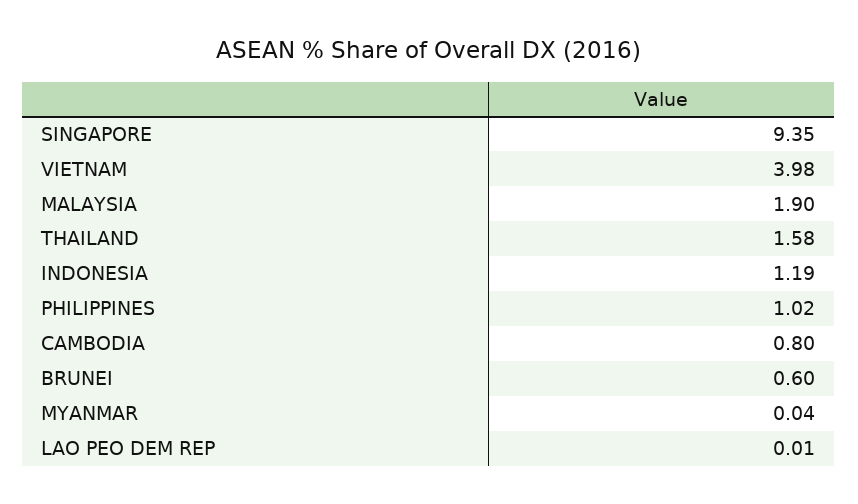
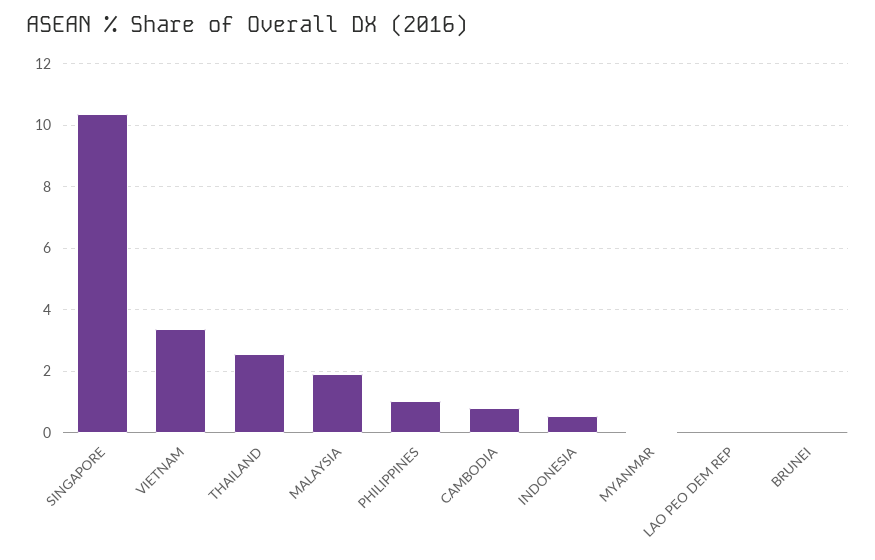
SINGAPORE: 9.35 -> 10.4
VIETNAM: 3.98 -> 3.4
THAILAND: 1.58 -> 2.6
INDONESIA: 1.19 -> 0.6
BRUNEI: 0.6 -> 0

